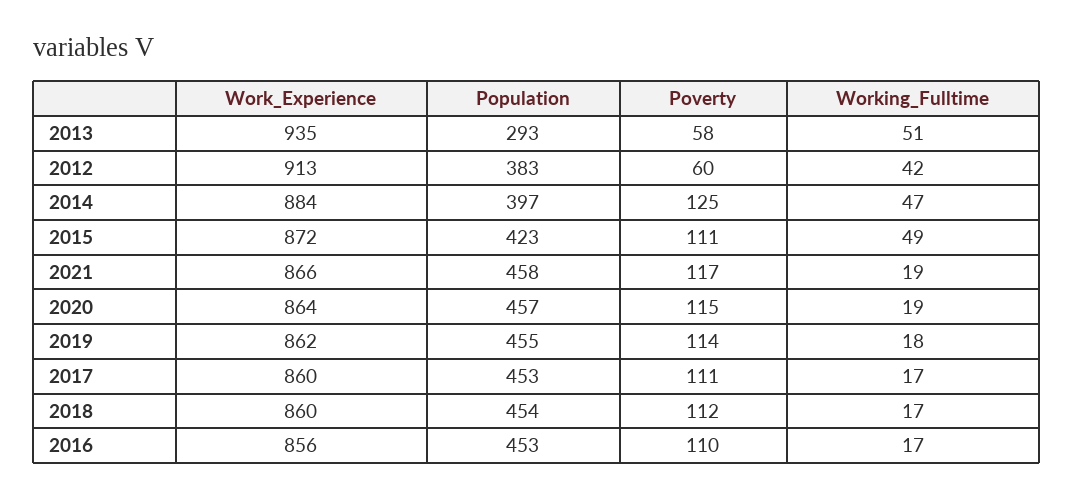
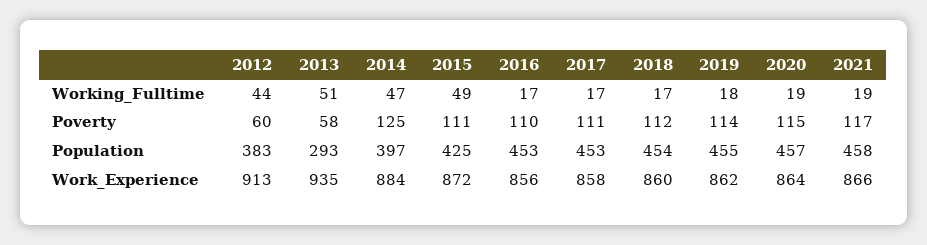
Working_Fulltime, 2012: 42 -> 44
Population, 2015: 423 -> 425
Work_Experience, 2017: 860 -> 858

